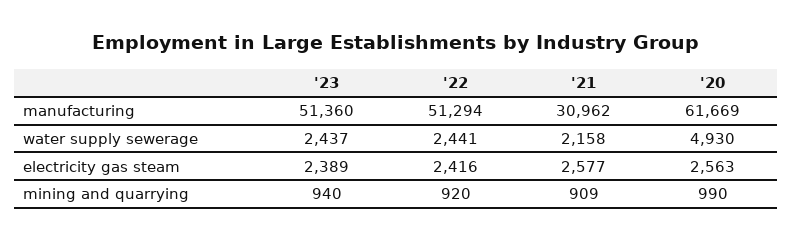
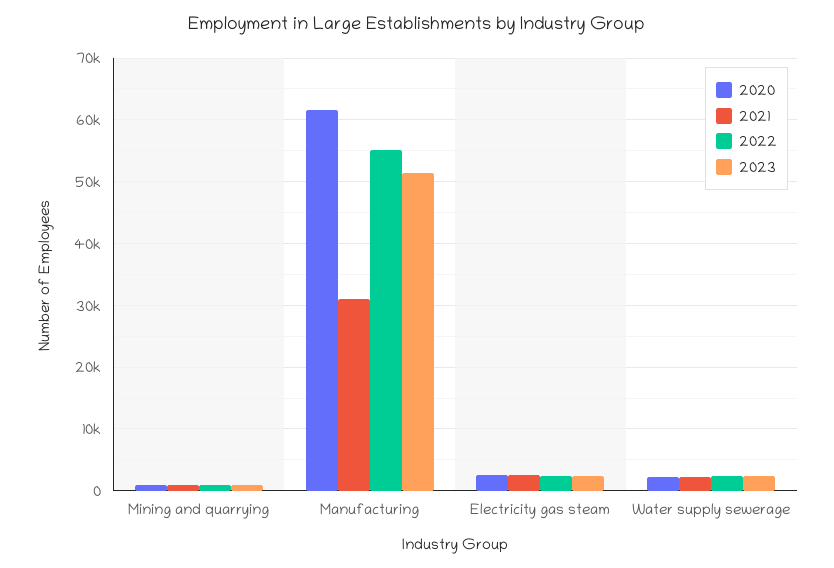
'22, manufacturing: 51294 -> 55000
'20, water supply sewerage: 4930 -> 2000

